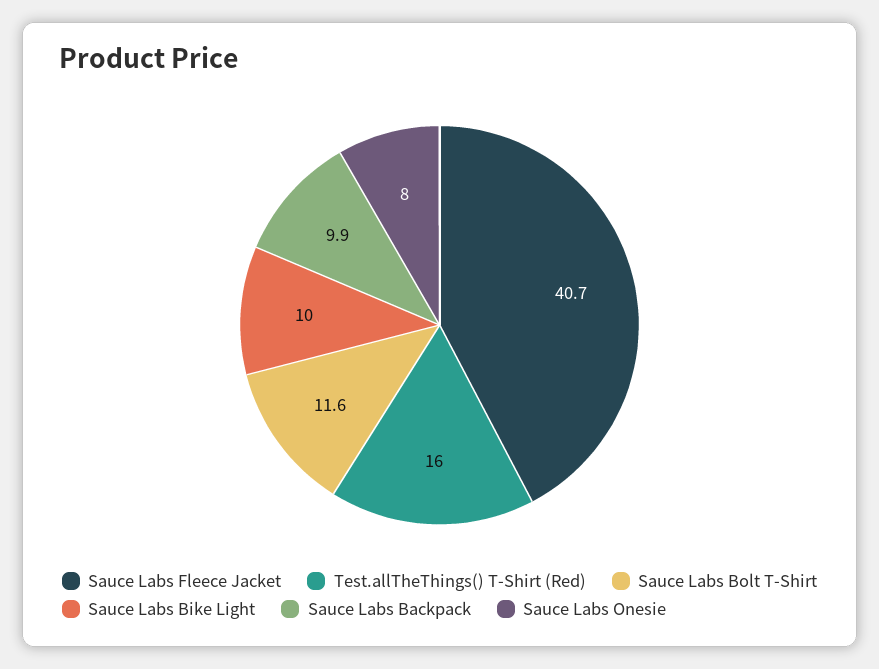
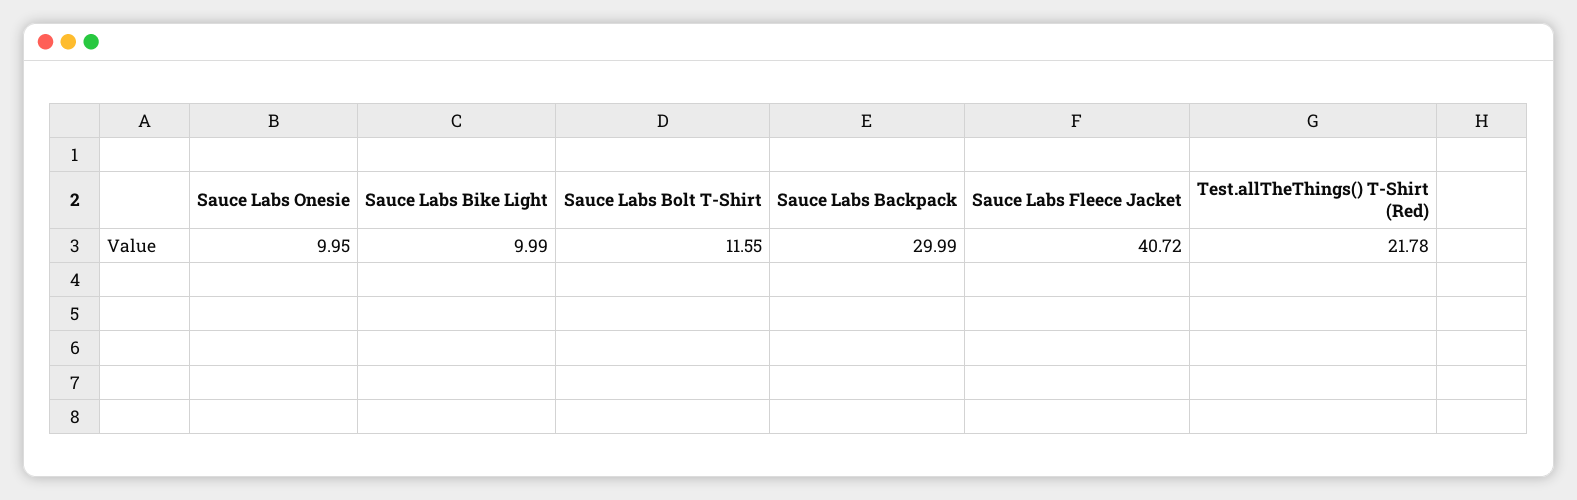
Test.allTheThings() T-Shirt (Red): 16 -> 21.78
Sauce Labs Backpack: 9.9 -> 29.99
Sauce Labs Onesie: 8 -> 9.95

